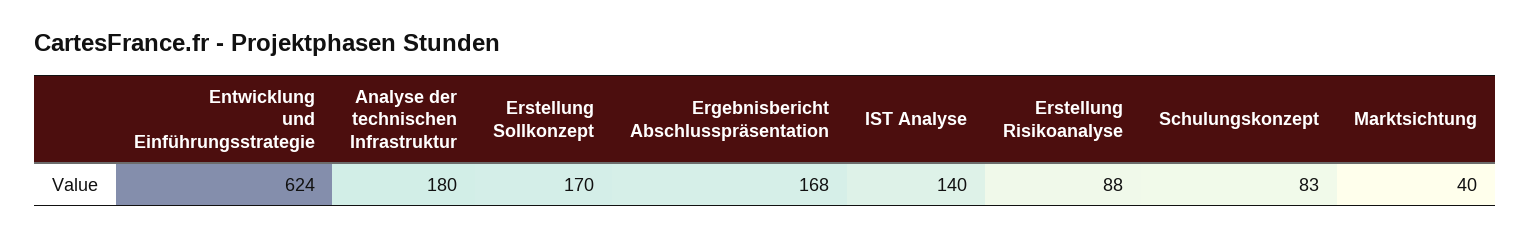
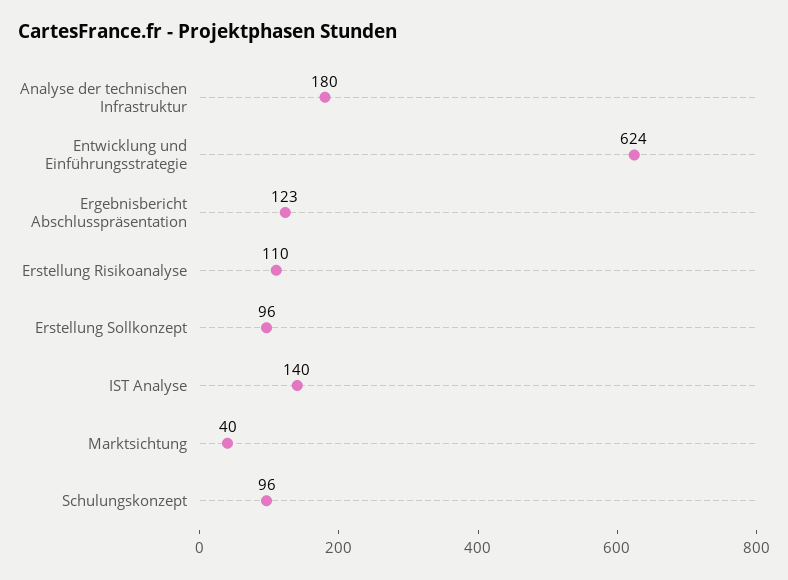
Erstellung Sollkonzept: 170 -> 96
Ergebnisbericht Abschlusspräsentation: 168 -> 123
Erstellung Risikoanalyse: 88 -> 110
Schulungskonzept: 83 -> 96

